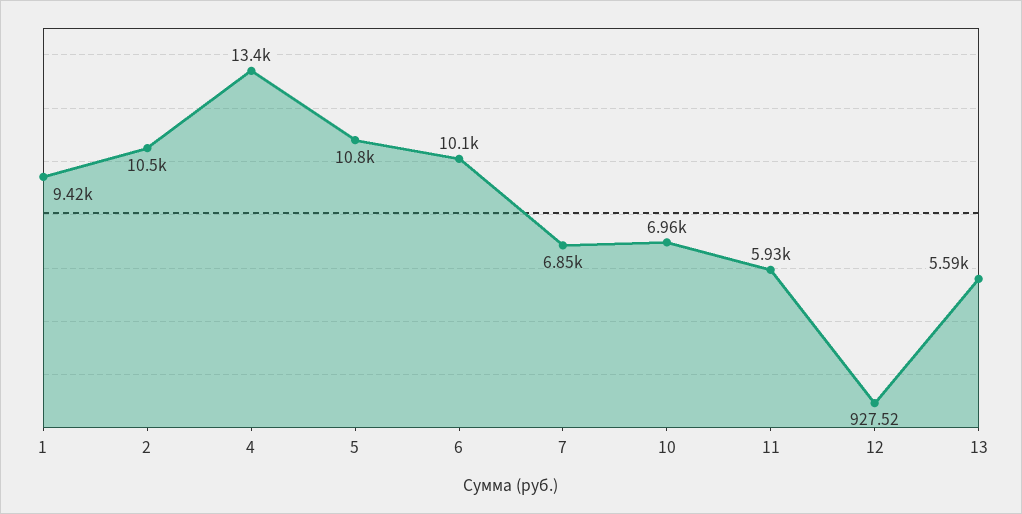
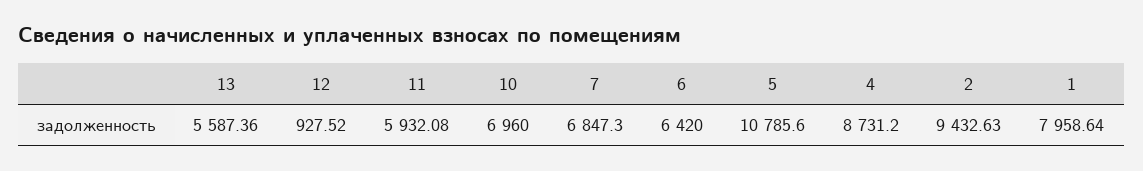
1: 9420 -> 7958.64
2: 10500 -> 9432.63
4: 13400 -> 8731.2
6: 10100 -> 6420

